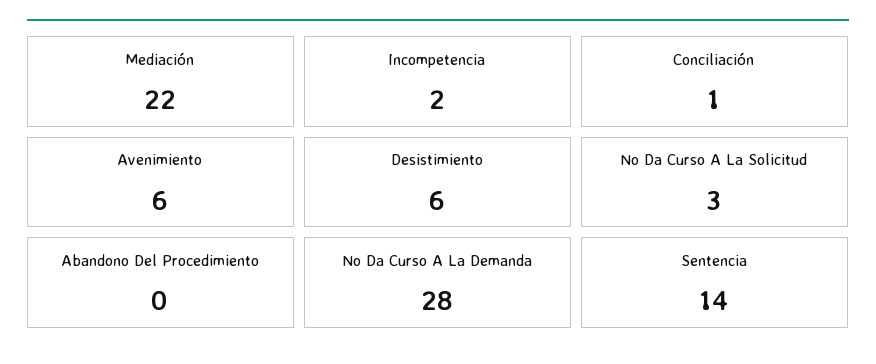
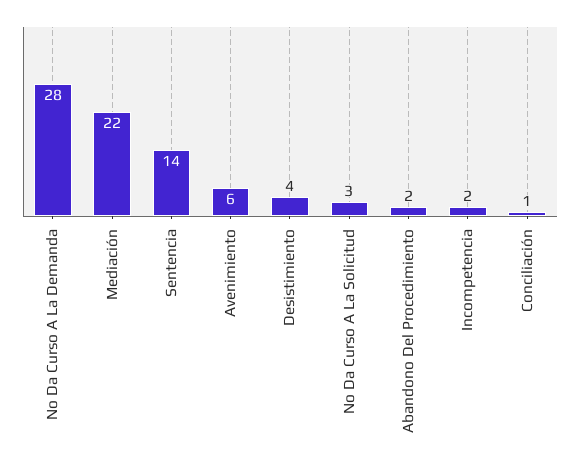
Desistimiento: 6 -> 4
Abandono Del Procedimiento: 0 -> 2

